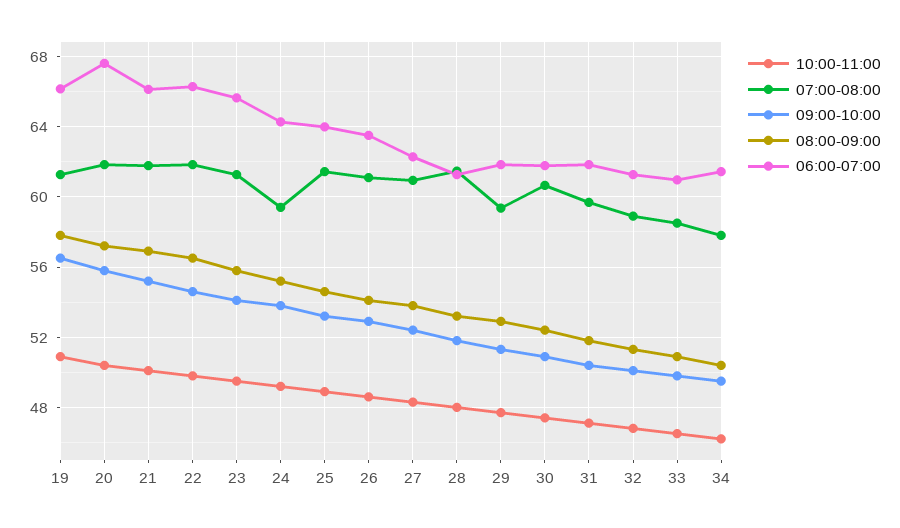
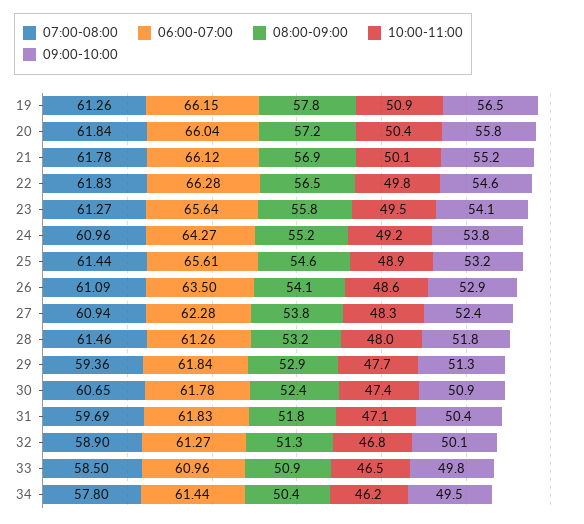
06:00-07:00, 20: 67.5 -> 66.04
07:00-08:00, 24: 59.5 -> 60.96
06:00-07:00, 25: 64 -> 65.61

